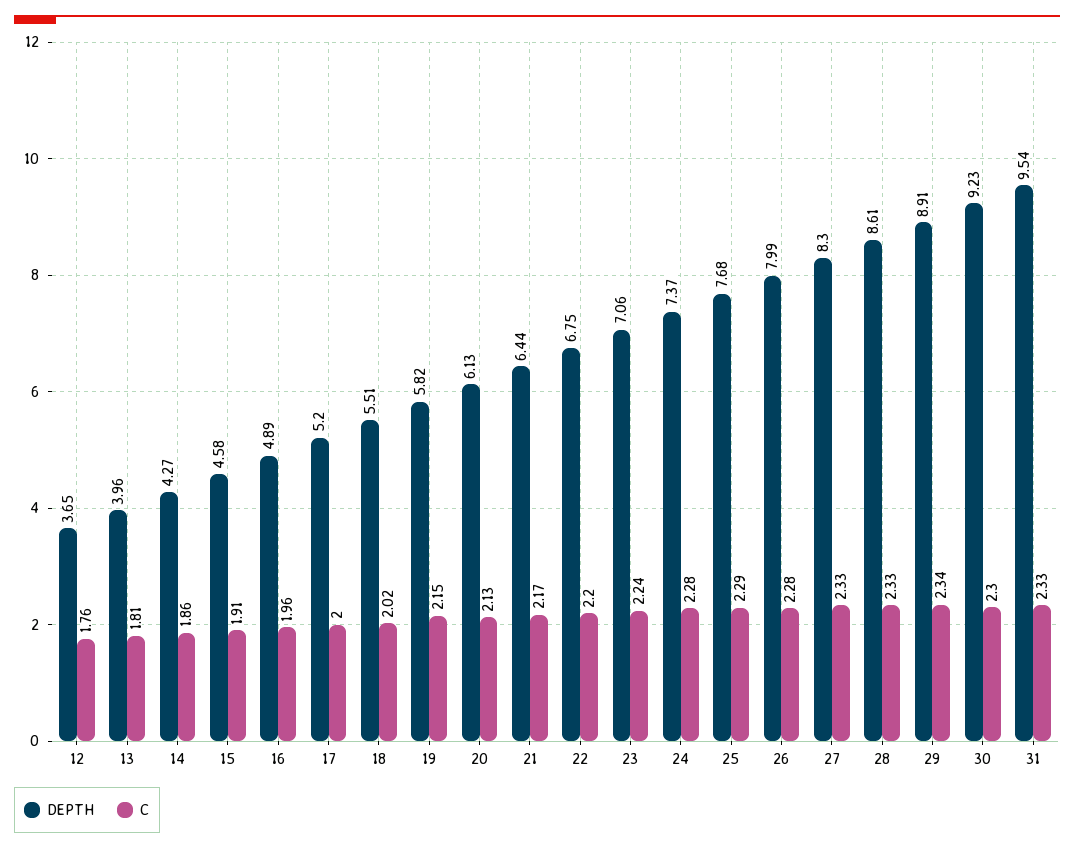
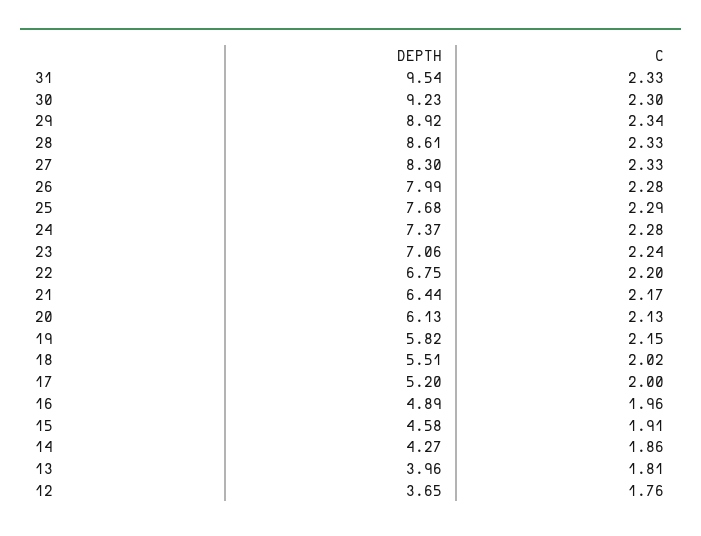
DEPTH, 29: 8.91 -> 8.92

